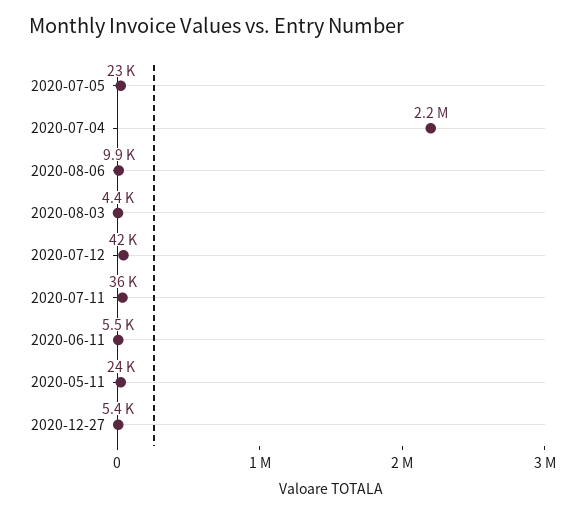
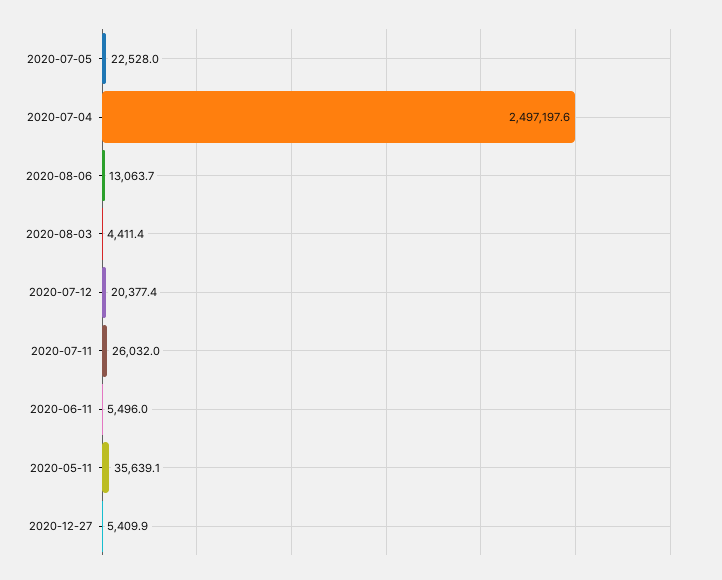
2020-07-04: 2200000 -> 2497197.6
2020-08-06: 9900 -> 13063.7
2020-07-12: 42000 -> 20377.4
2020-07-11: 36000 -> 26032
2020-05-11: 24000 -> 35639.1

